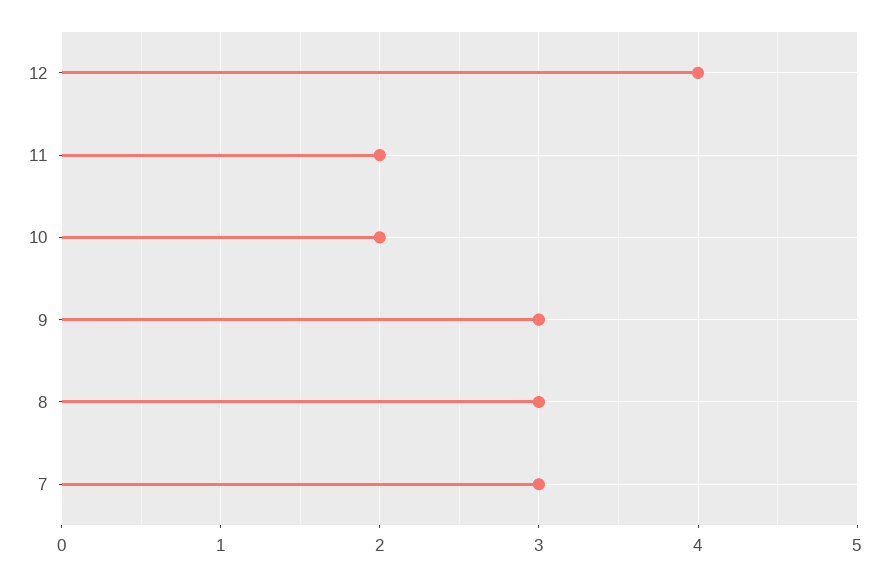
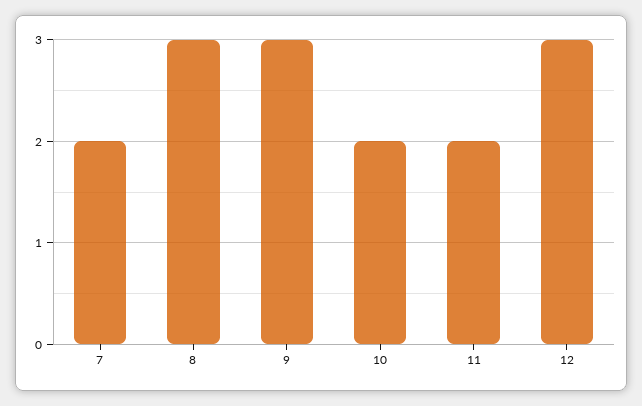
12: 4 -> 3
7: 3 -> 2

